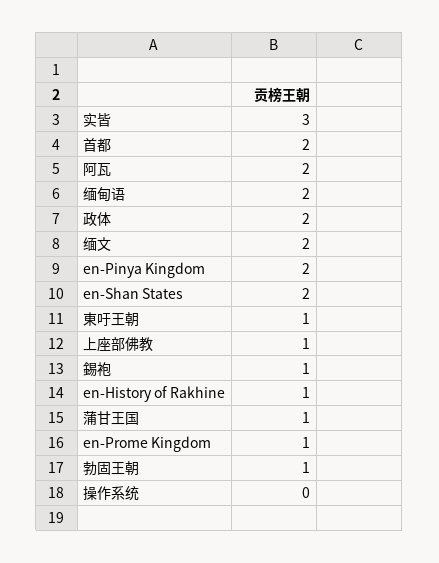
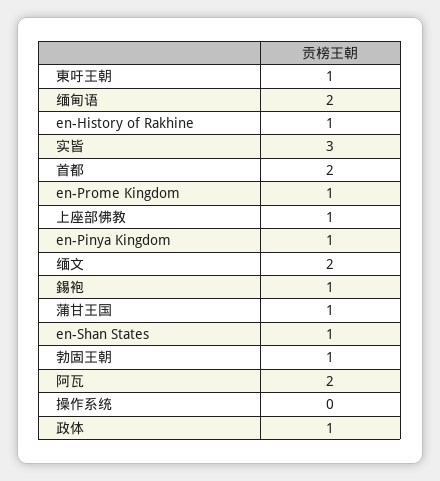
政体: 2 -> 1
en-Pinya Kingdom: 2 -> 1
en-Shan States: 2 -> 1

